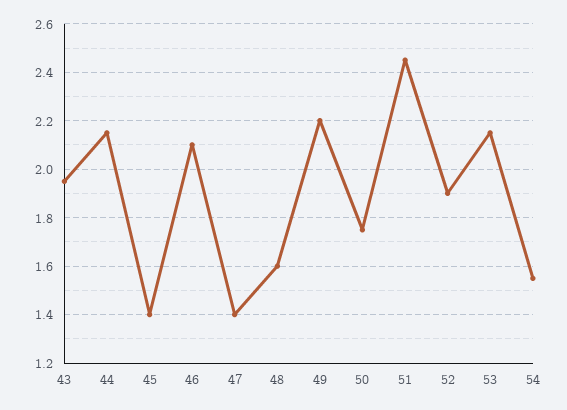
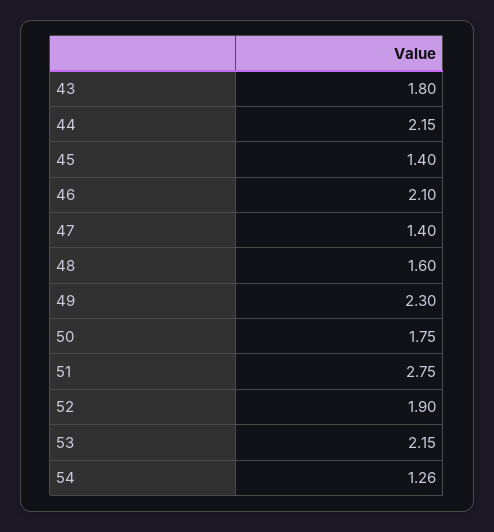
43: 1.95 -> 1.8
49: 2.2 -> 2.3
51: 2.45 -> 2.75
54: 1.55 -> 1.26

